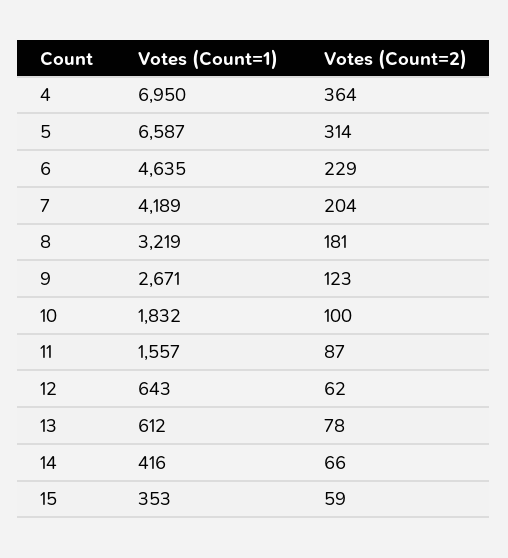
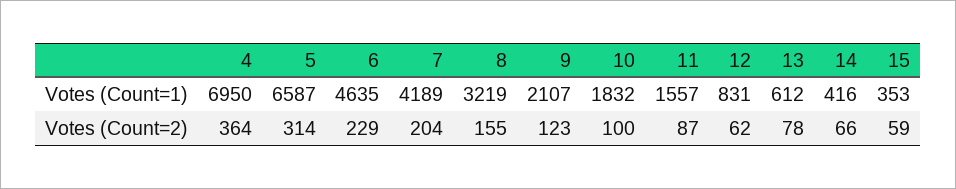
Votes (Count=2), 8: 181 -> 155
Votes (Count=1), 9: 2671 -> 2107
Votes (Count=1), 12: 643 -> 831

